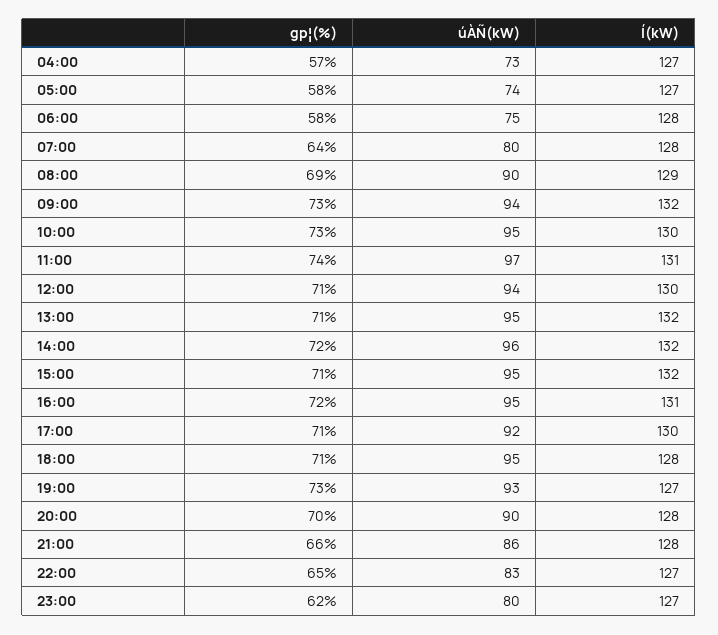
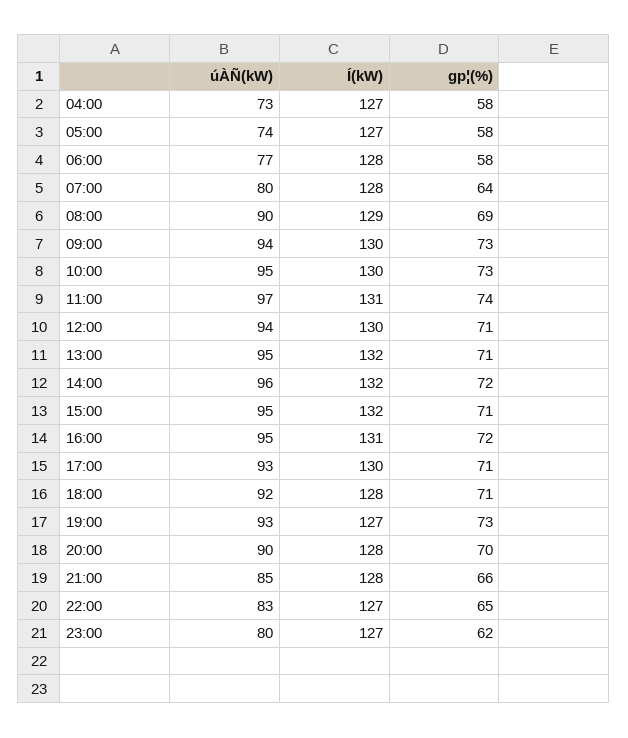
gp¦(%), 04:00: 57 -> 58
úÀÑ(kW), 06:00: 75 -> 77
Í(kW), 09:00: 132 -> 130
úÀÑ(kW), 17:00: 92 -> 93
úÀÑ(kW), 18:00: 95 -> 92
úÀÑ(kW), 21:00: 86 -> 85

